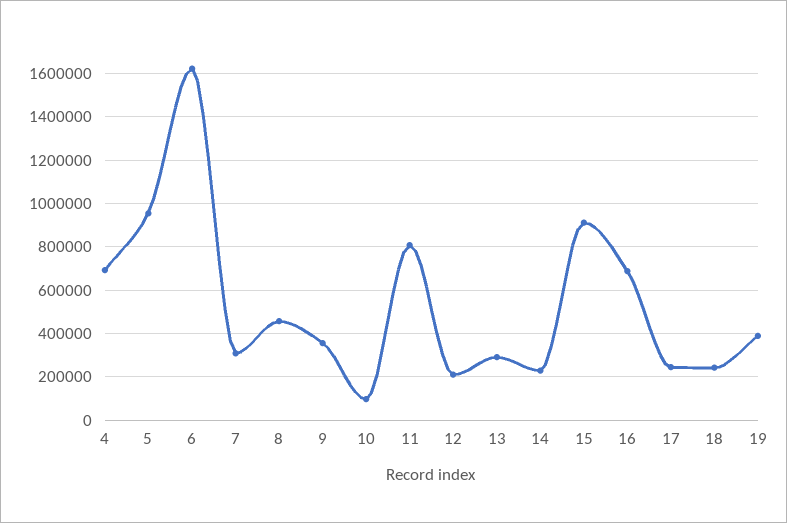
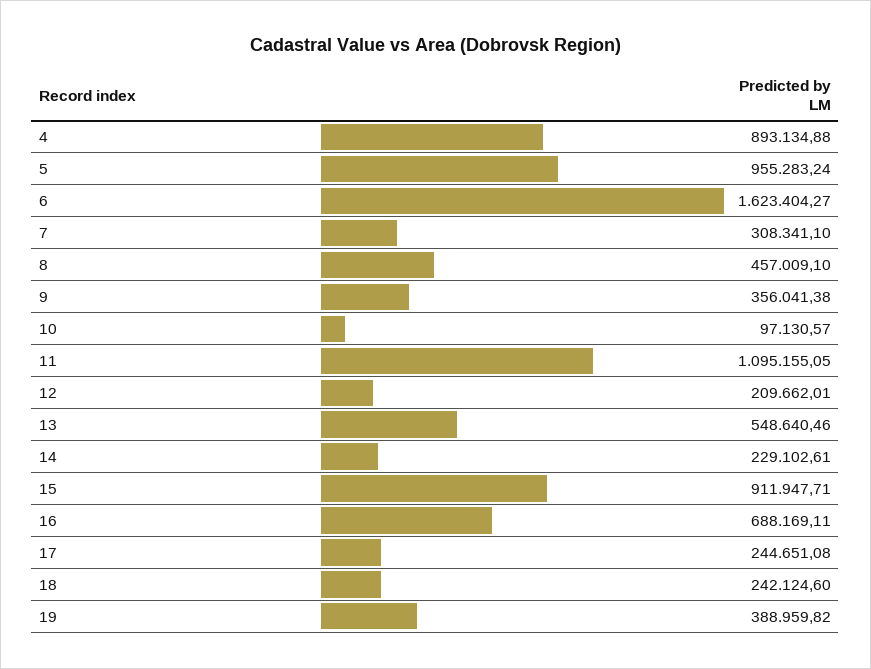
4: 700000 -> 893134.88
11: 800000 -> 1095155.05
13: 300000 -> 548640.46

